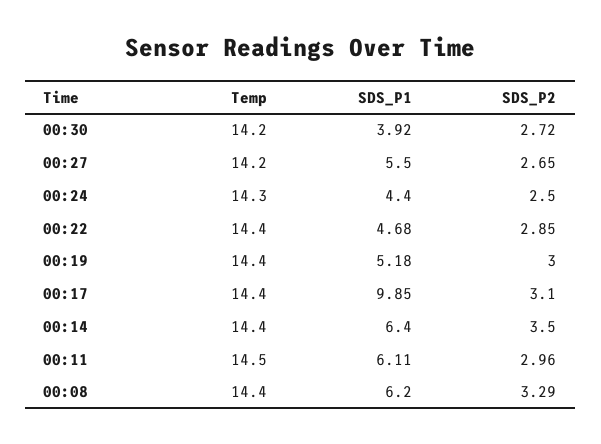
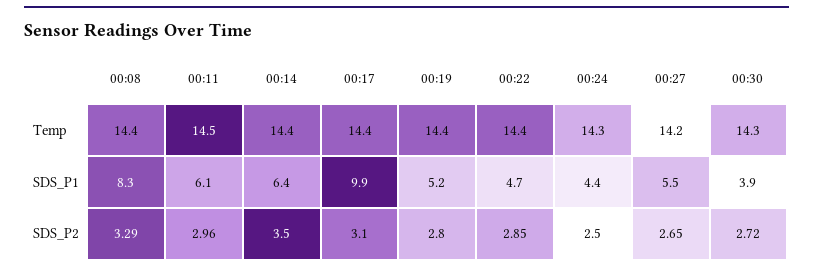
Temp, 00:30: 14.2 -> 14.3
SDS_P2, 00:19: 3 -> 2.8
SDS_P1, 00:08: 6.2 -> 8.3

